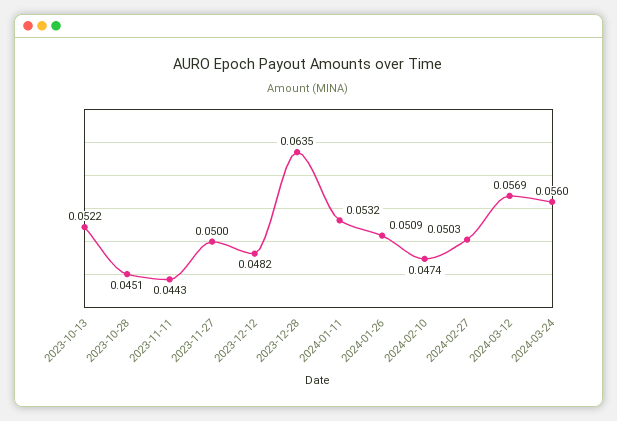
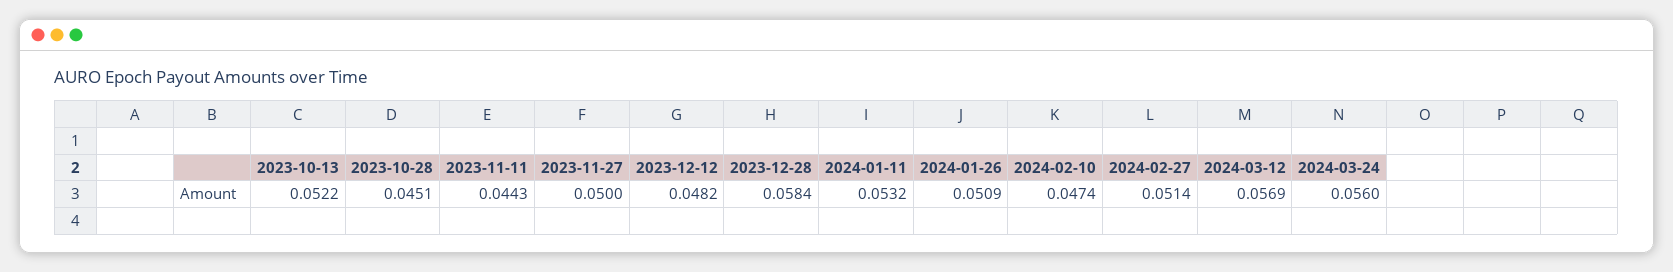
2023-12-28: 0.0635 -> 0.0584
2024-02-27: 0.0503 -> 0.0514

